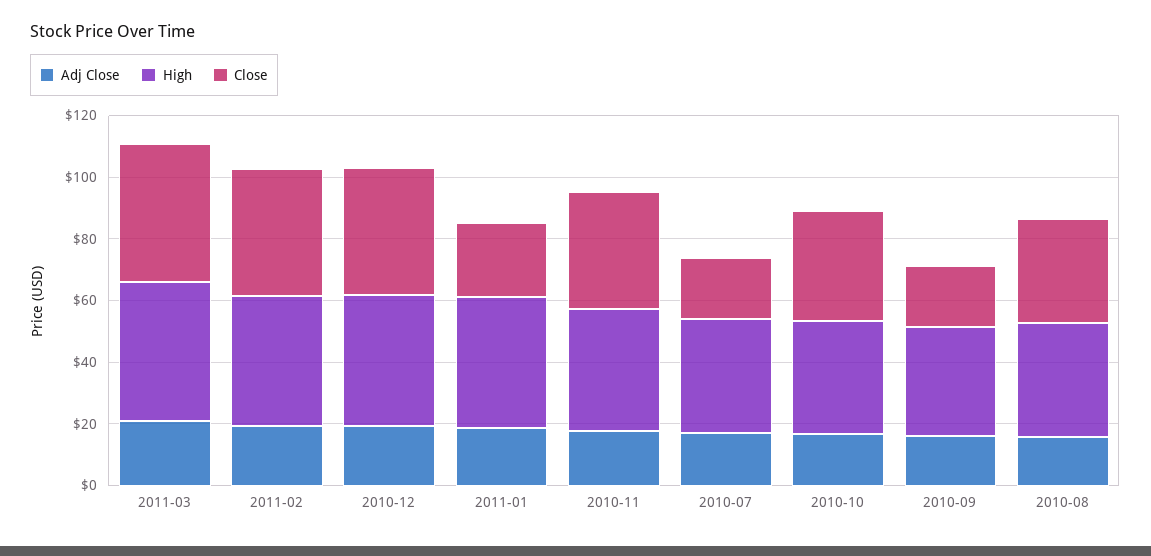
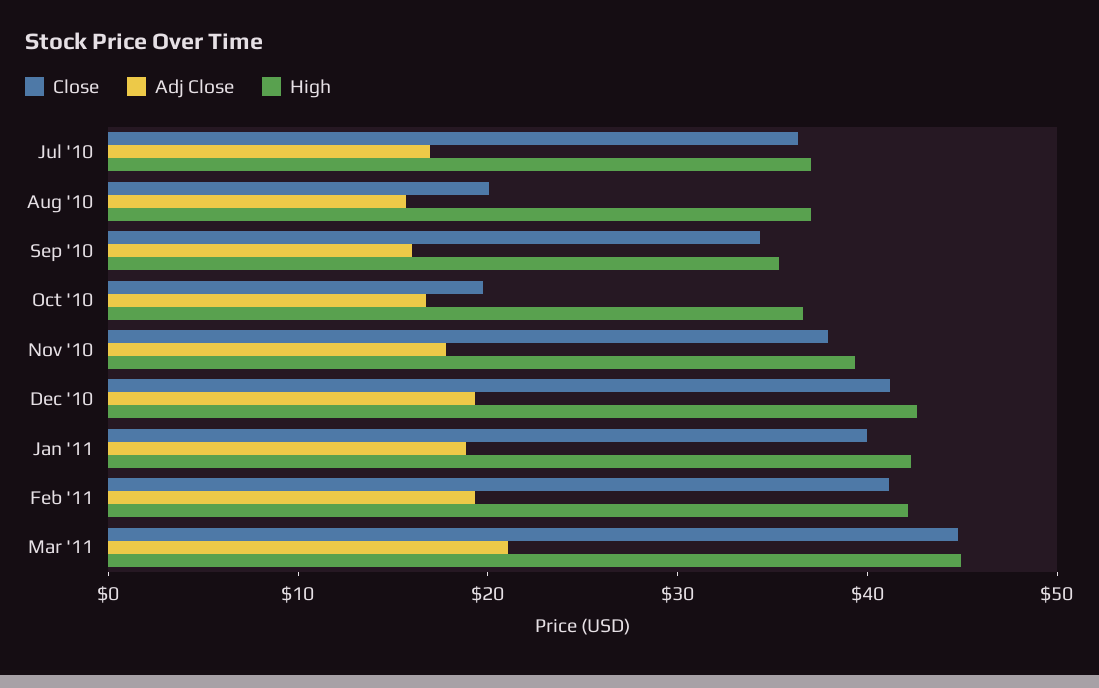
Close, 2011-01: 25 -> 40
Close, 2010-07: 20 -> 36
Close, 2010-10: 35 -> 20
Close, 2010-09: 20 -> 34
Close, 2010-08: 35 -> 20

